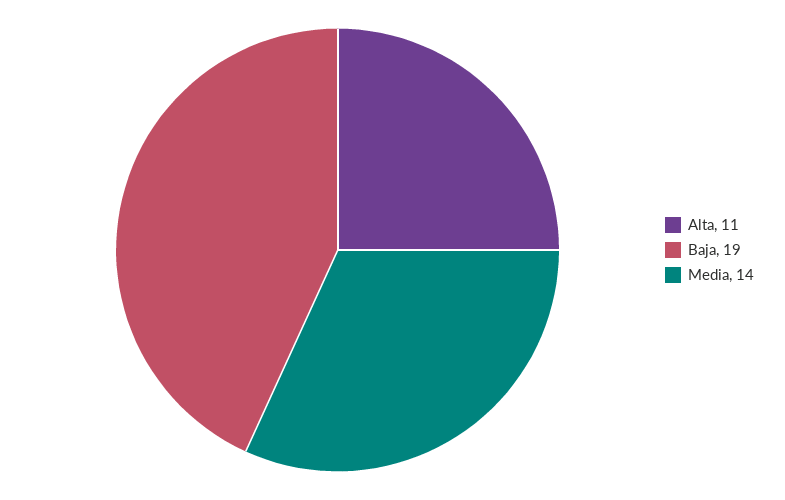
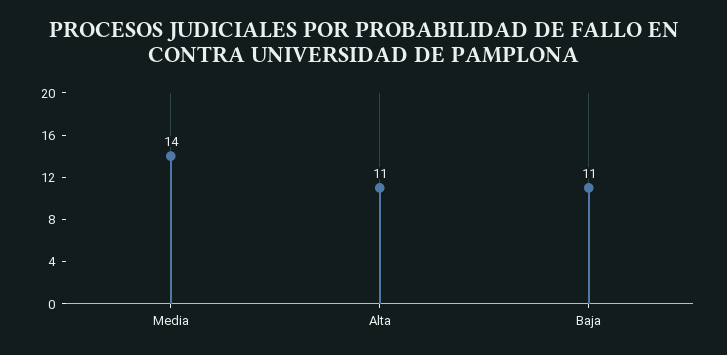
Baja: 19 -> 11

